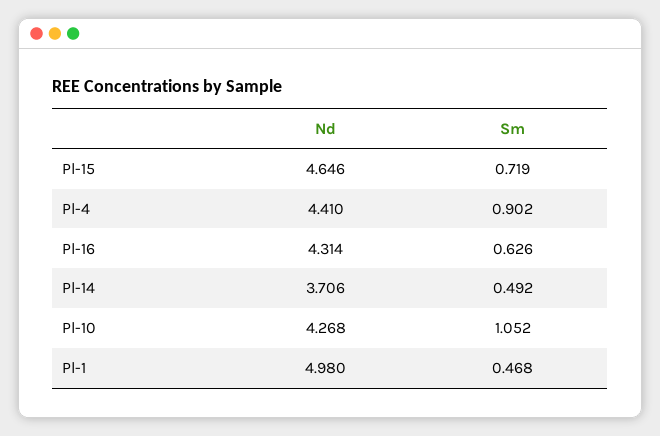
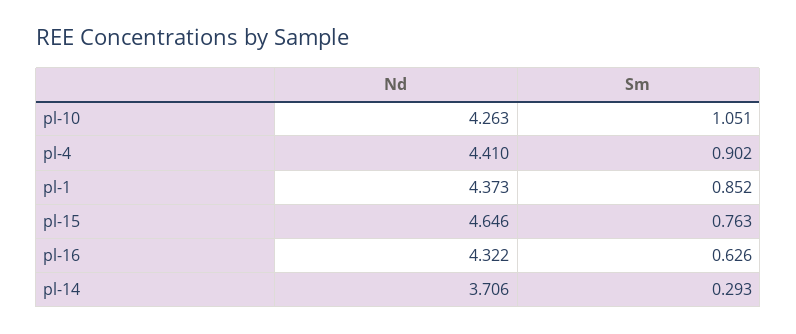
Sm, Pl-15: 0.719 -> 0.763
Nd, Pl-16: 4.314 -> 4.322
Sm, Pl-14: 0.492 -> 0.293
Nd, Pl-10: 4.268 -> 4.263
Sm, Pl-10: 1.052 -> 1.051
Nd, Pl-1: 4.98 -> 4.373
Sm, Pl-1: 0.468 -> 0.852

